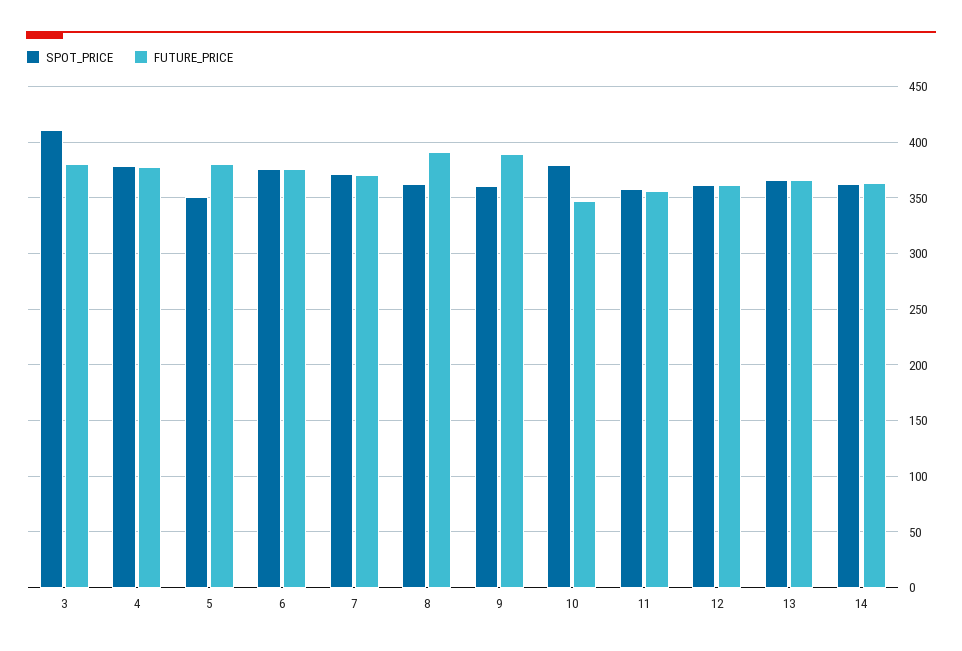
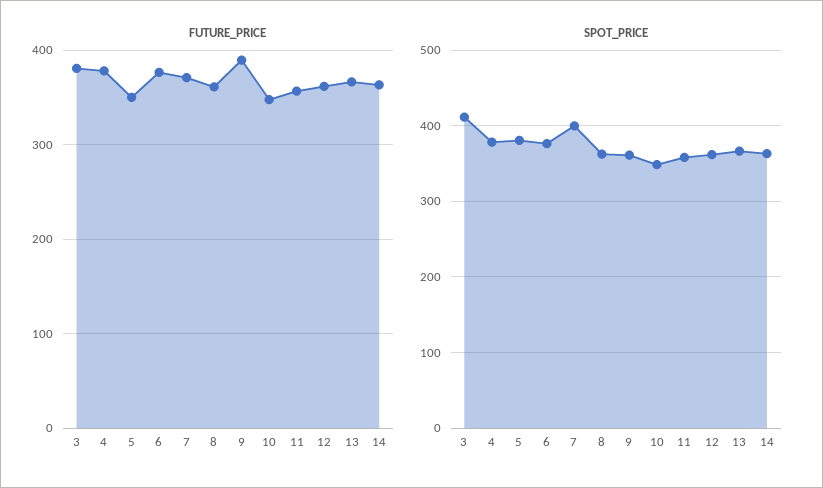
SPOT_PRICE, 5: 350 -> 380
FUTURE_PRICE, 5: 380 -> 350
SPOT_PRICE, 7: 370 -> 400
FUTURE_PRICE, 8: 390 -> 360
SPOT_PRICE, 10: 380 -> 350

